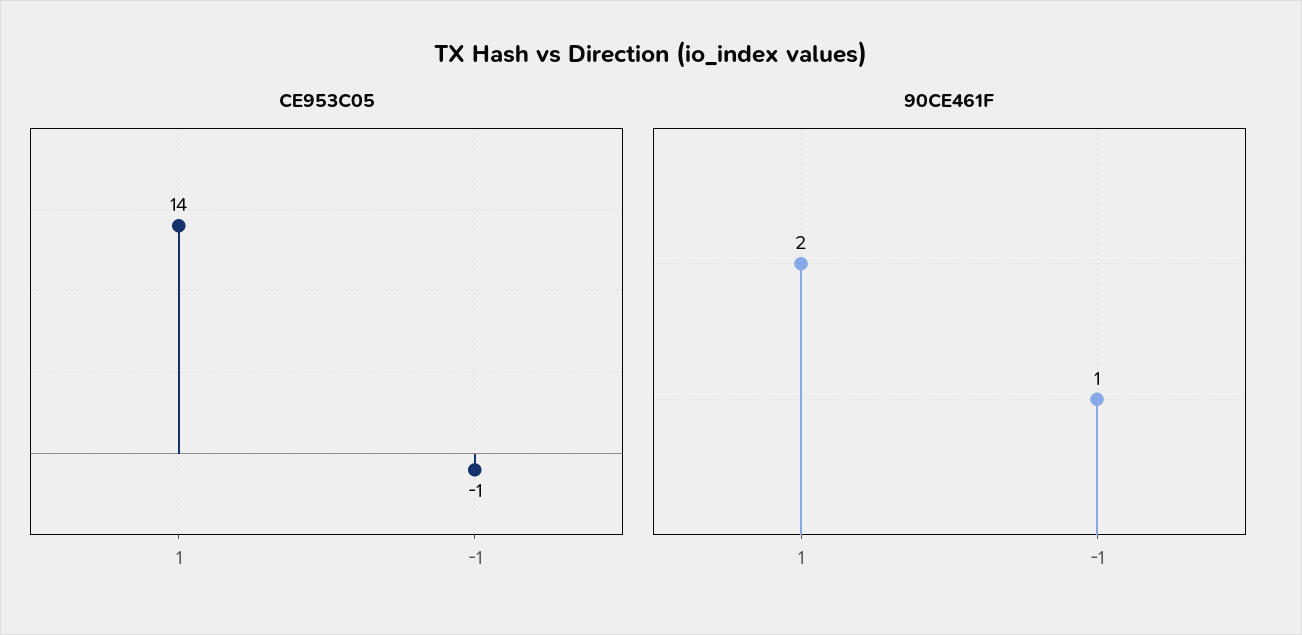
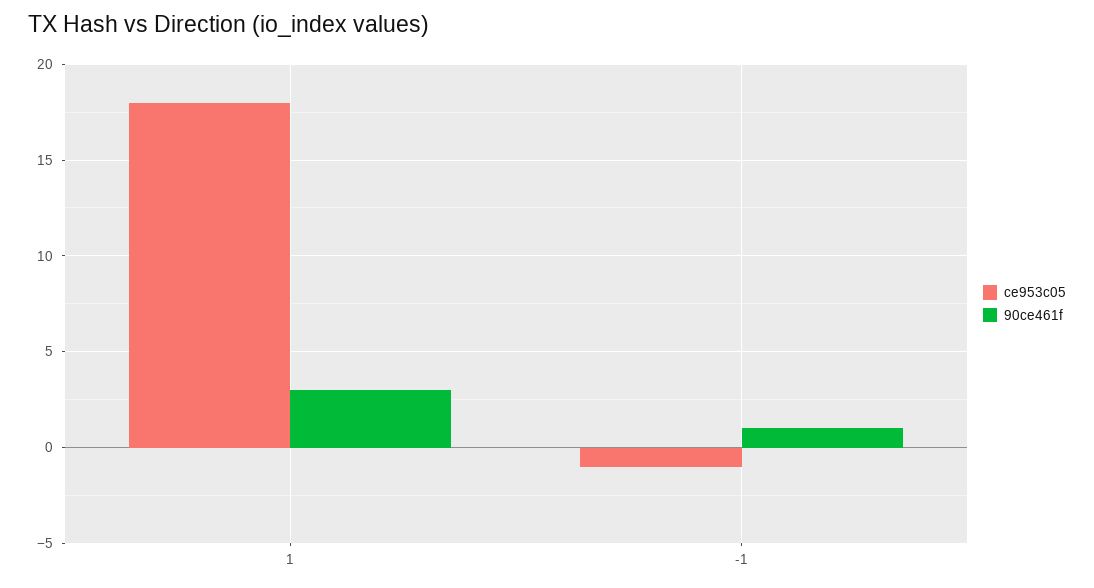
CE953C05, 1: 14 -> 18
90CE461F, 1: 2 -> 3

